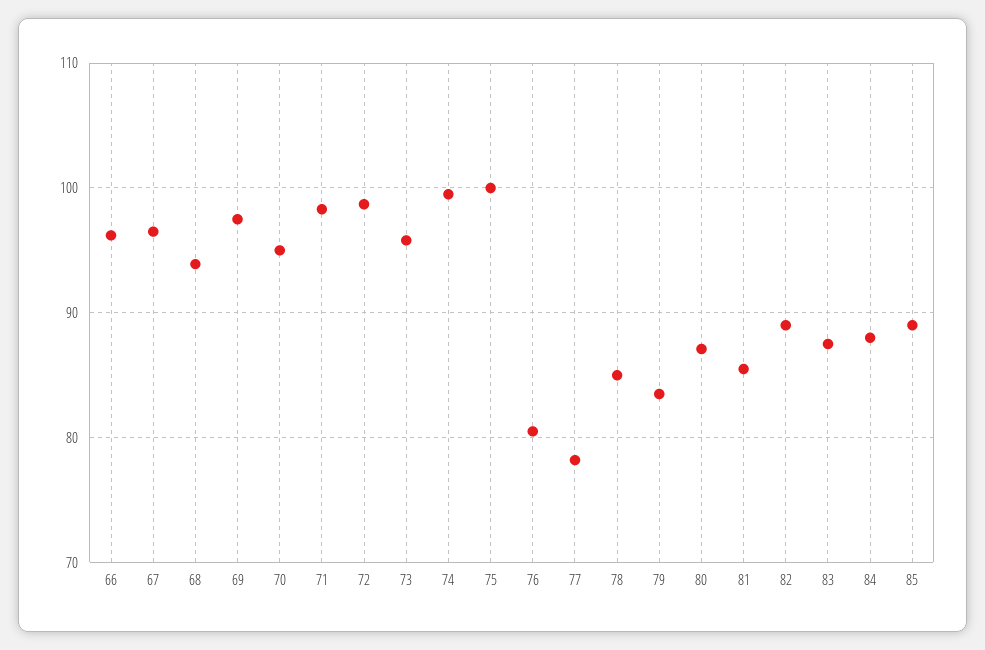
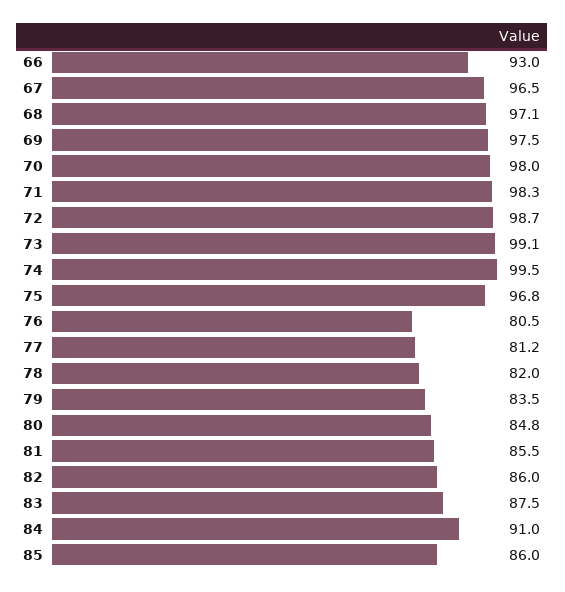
66: 96 -> 93
68: 94 -> 97.1
70: 95 -> 98
73: 96 -> 99.1
75: 100 -> 96.8
77: 78 -> 81.2
78: 85 -> 82
80: 87 -> 84.8
82: 89 -> 86
84: 88 -> 91
85: 89 -> 86

